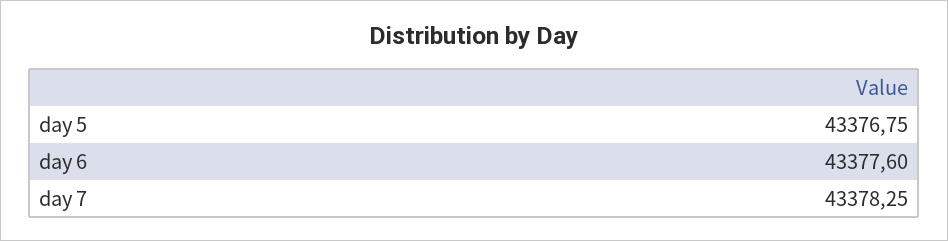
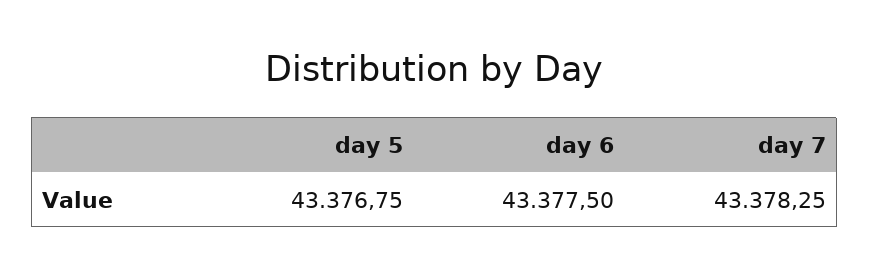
day 6: 43377.6 -> 43377.5

